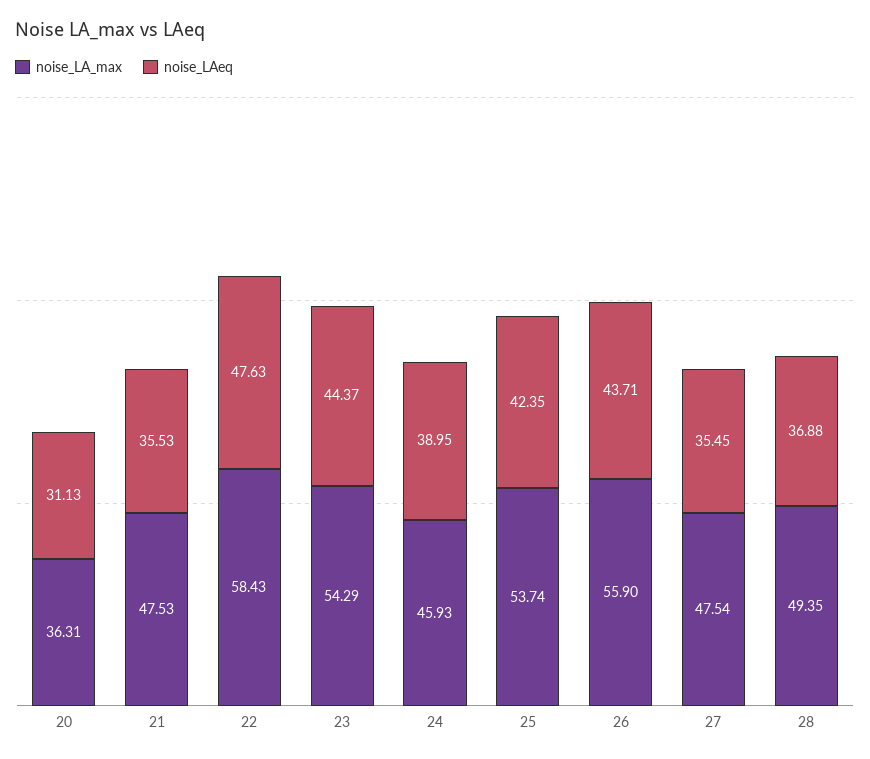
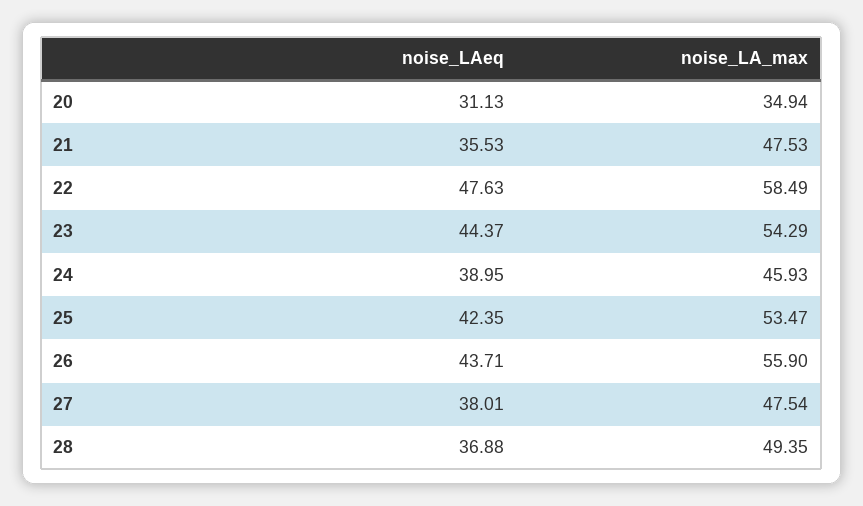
noise_LA_max, 20: 36.31 -> 34.94
noise_LA_max, 22: 58.43 -> 58.49
noise_LA_max, 25: 53.74 -> 53.47
noise_LAeq, 27: 35.45 -> 38.01

